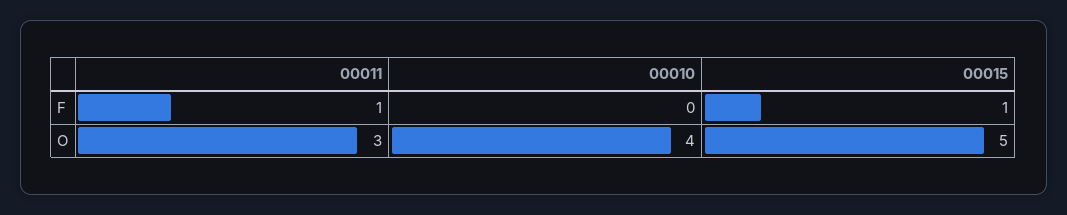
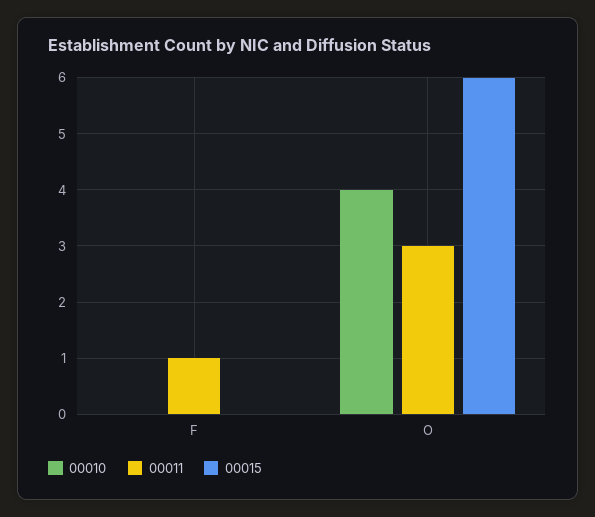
00015, F: 1 -> 0
00015, O: 5 -> 6

